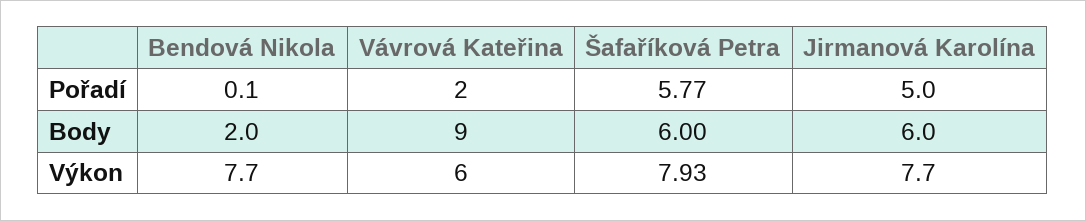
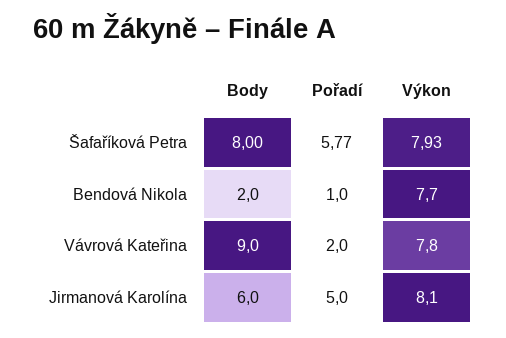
Bendová Nikola, Pořadí: 0.1 -> 1
Šafaříková Petra, Body: 6 -> 8
Vávrová Kateřina, Výkon: 6 -> 7.8
Jirmanová Karolína, Výkon: 7.7 -> 8.1

